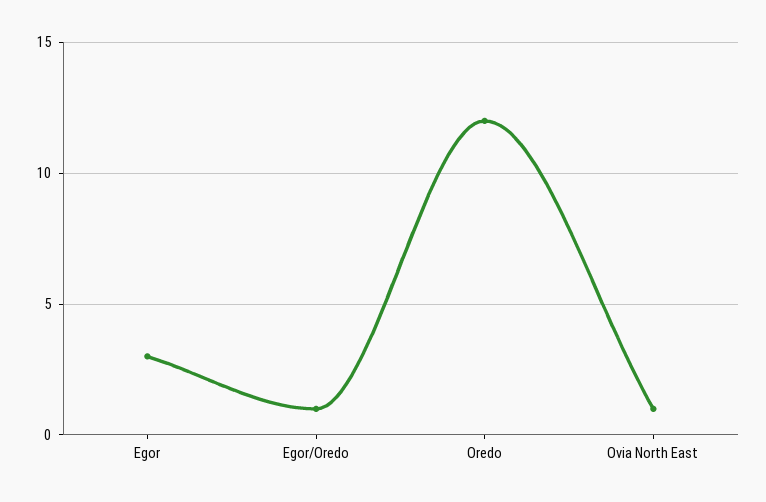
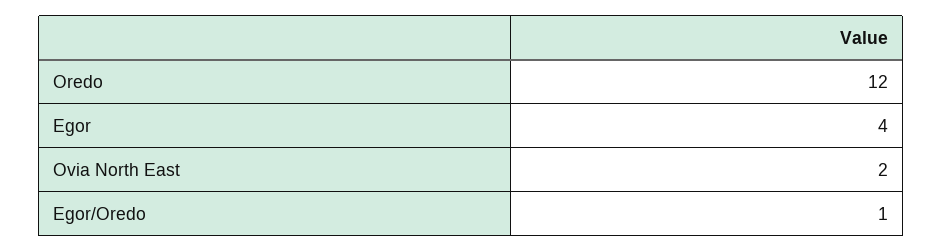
Egor: 3 -> 4
Ovia North East: 1 -> 2

